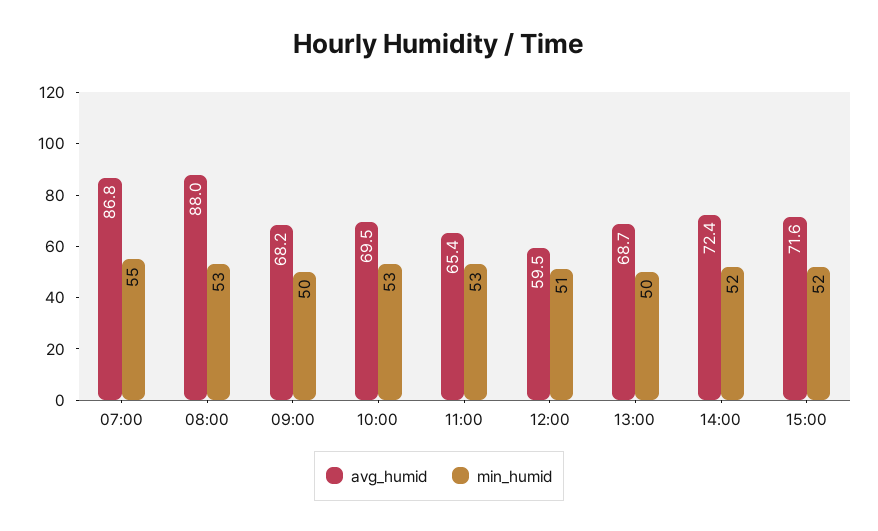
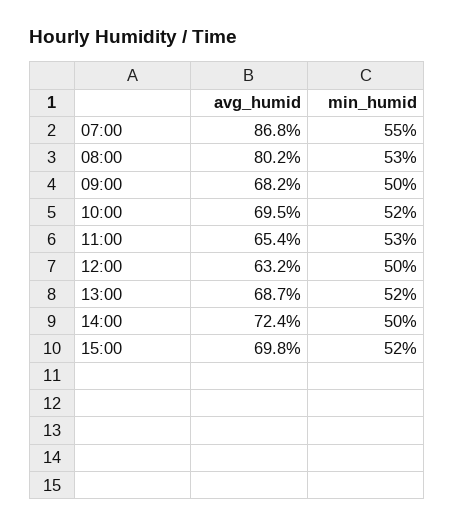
avg_humid, 08:00: 88 -> 80.2
min_humid, 10:00: 53 -> 52
avg_humid, 12:00: 59.5 -> 63.2
min_humid, 12:00: 51 -> 50
min_humid, 13:00: 50 -> 52
min_humid, 14:00: 52 -> 50
avg_humid, 15:00: 71.6 -> 69.8

